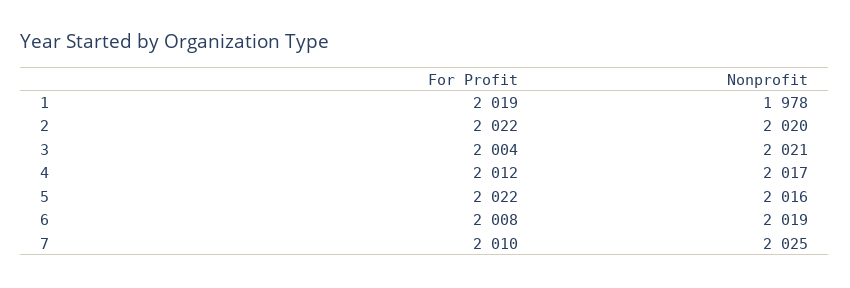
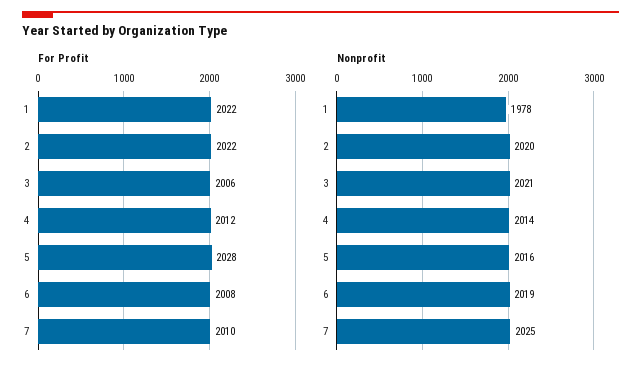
For Profit, 1: 2019 -> 2022
For Profit, 3: 2004 -> 2006
Nonprofit, 4: 2017 -> 2014
For Profit, 5: 2022 -> 2028

